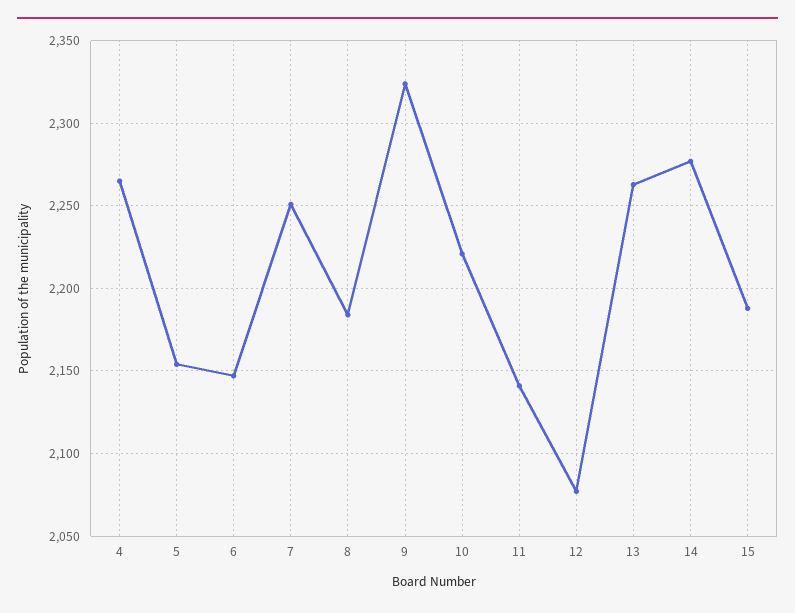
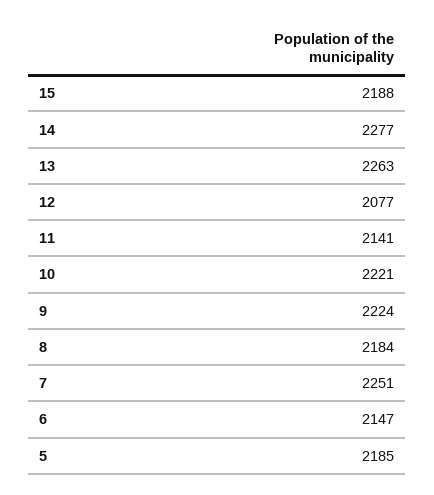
4: 2265 -> none
5: 2155 -> 2185
9: 2325 -> 2224

